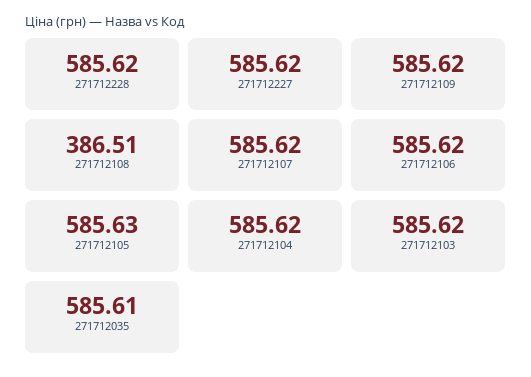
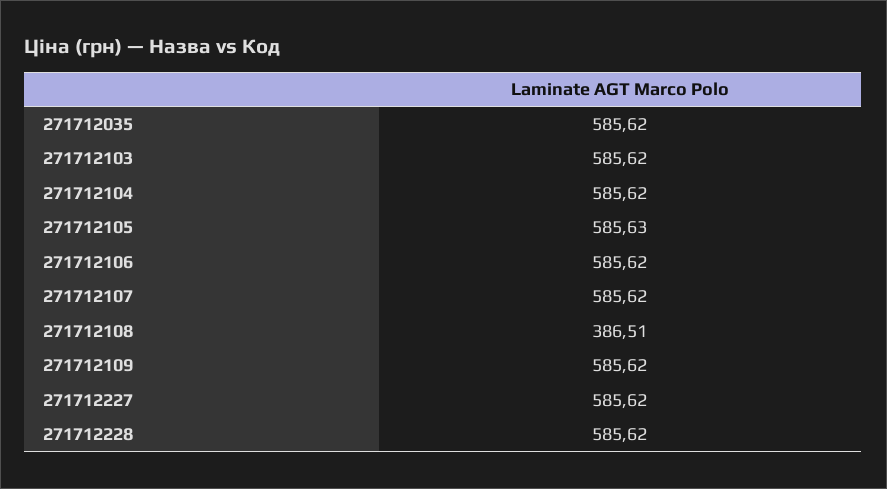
271712035: 585.61 -> 585.62

